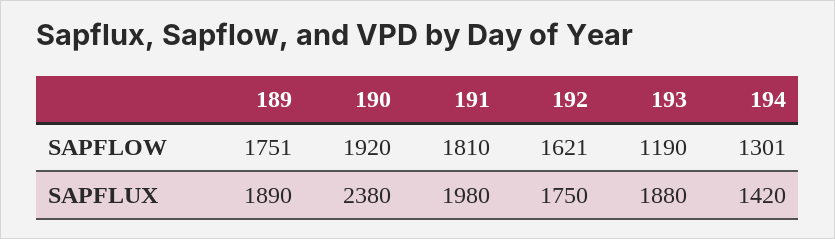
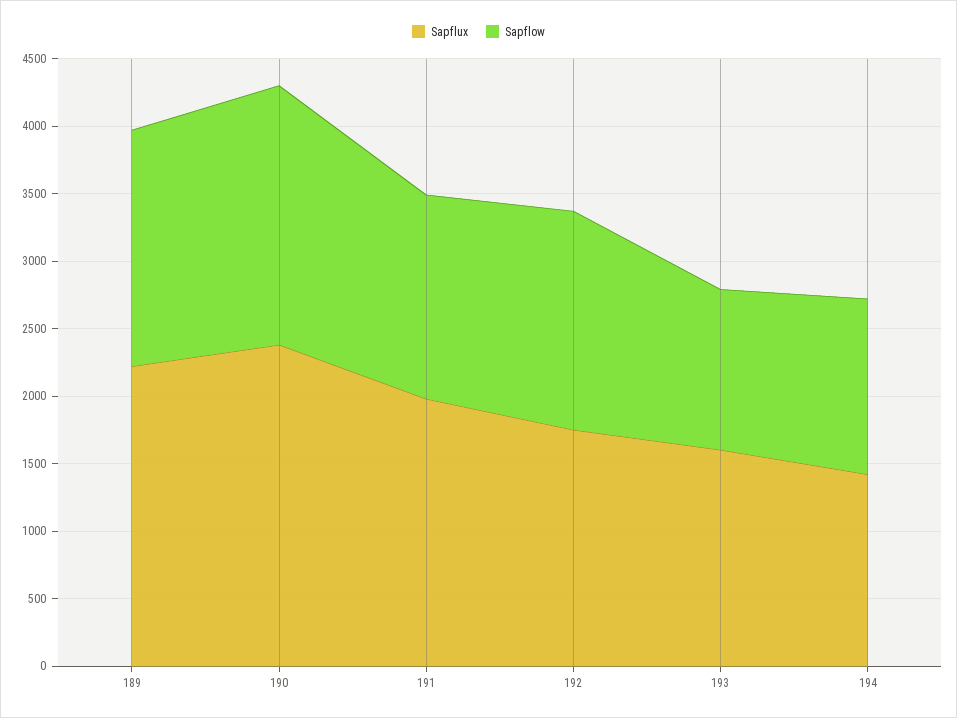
SAPFLOW, 191: 1810 -> 1500
SAPFLUX, 189: 1890 -> 2200
SAPFLUX, 193: 1880 -> 1600

